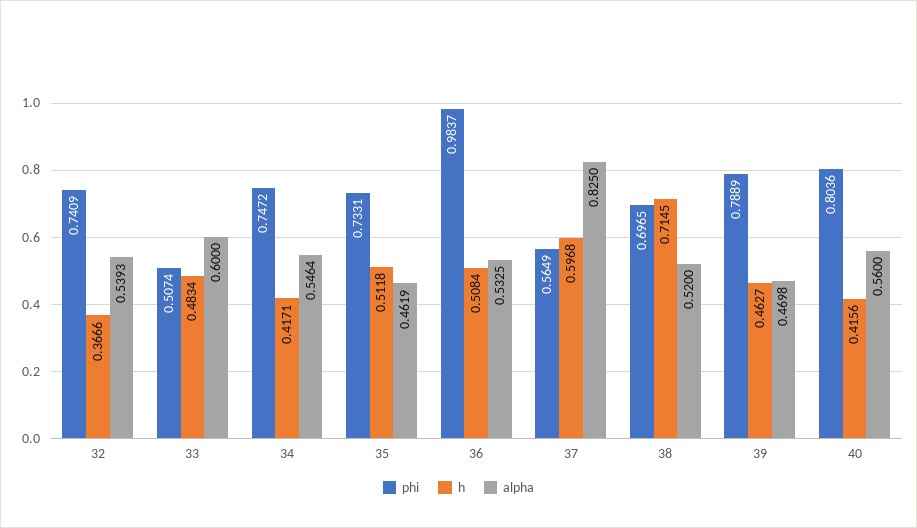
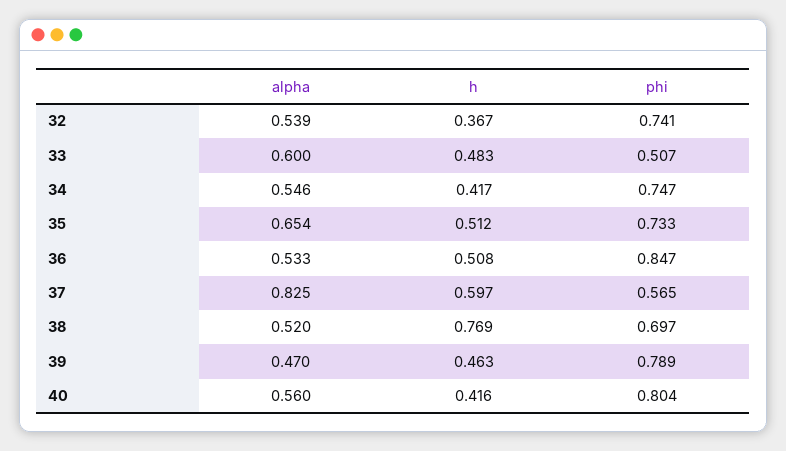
alpha, 35: 0.4619 -> 0.654
phi, 36: 0.9837 -> 0.847
h, 38: 0.7145 -> 0.769

